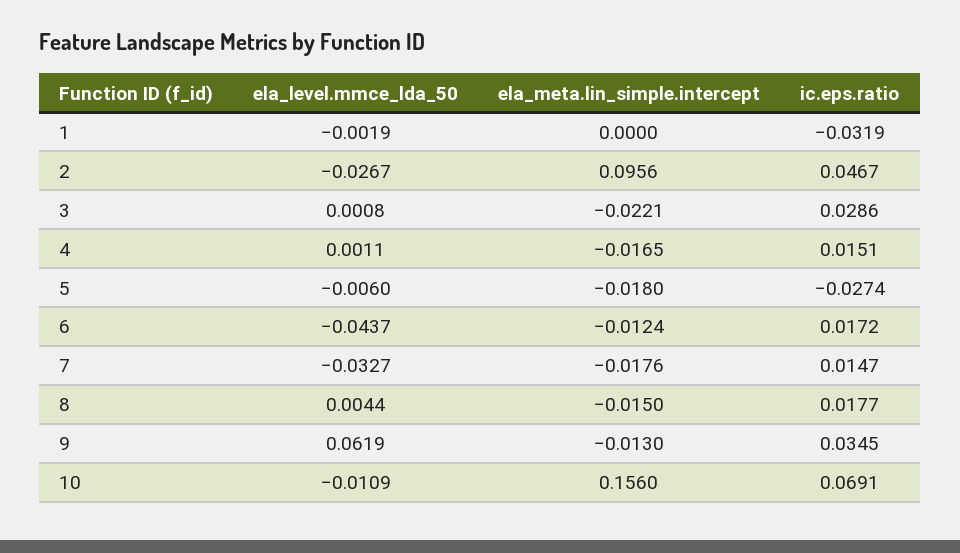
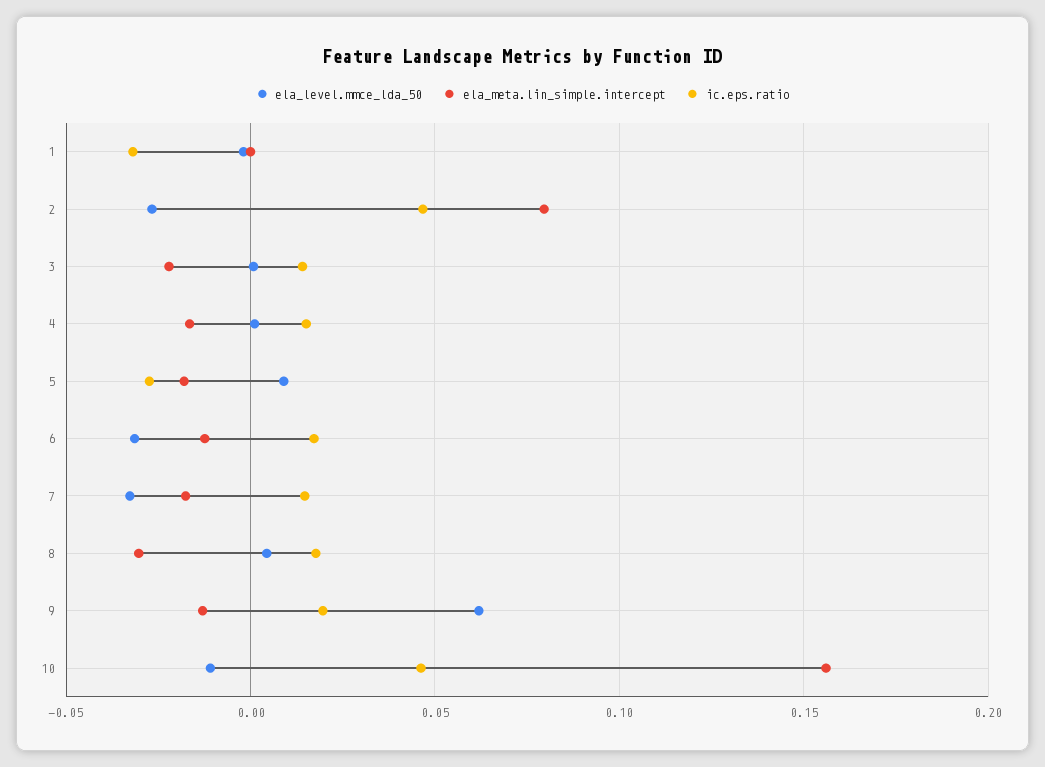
ela_meta.lin_simple.intercept, 2: 0.0956 -> 0.08
ic.eps.ratio, 3: 0.0286 -> 0.015
ela_level.mmce_lda_50, 5: -0.006 -> 0.01
ela_level.mmce_lda_50, 6: -0.0437 -> -0.03
ela_meta.lin_simple.intercept, 8: -0.015 -> -0.03
ic.eps.ratio, 9: 0.0345 -> 0.02
ic.eps.ratio, 10: 0.0691 -> 0.045

